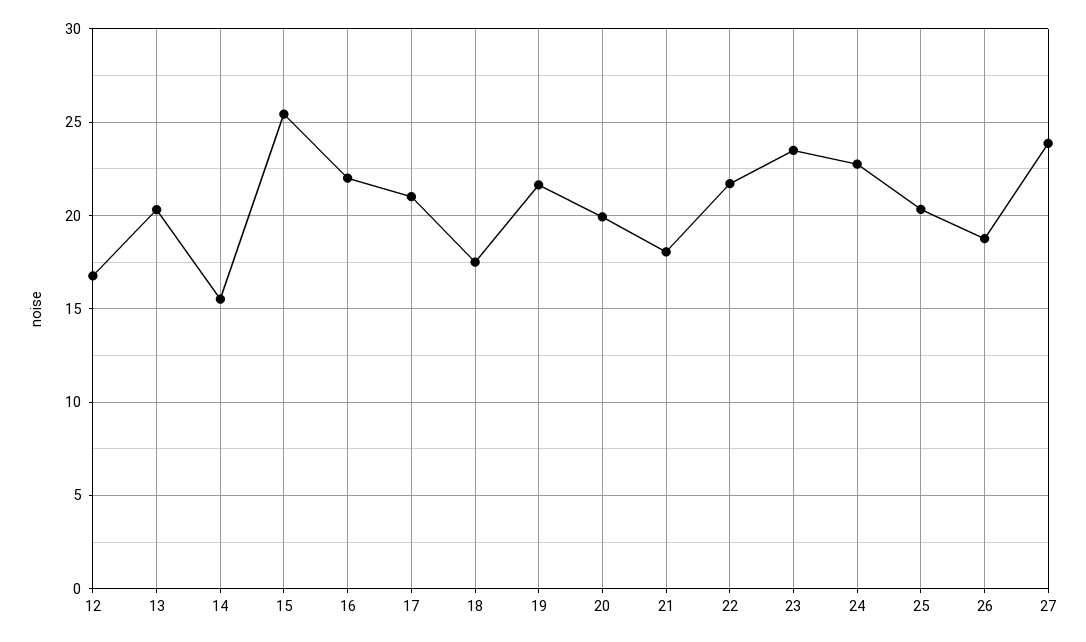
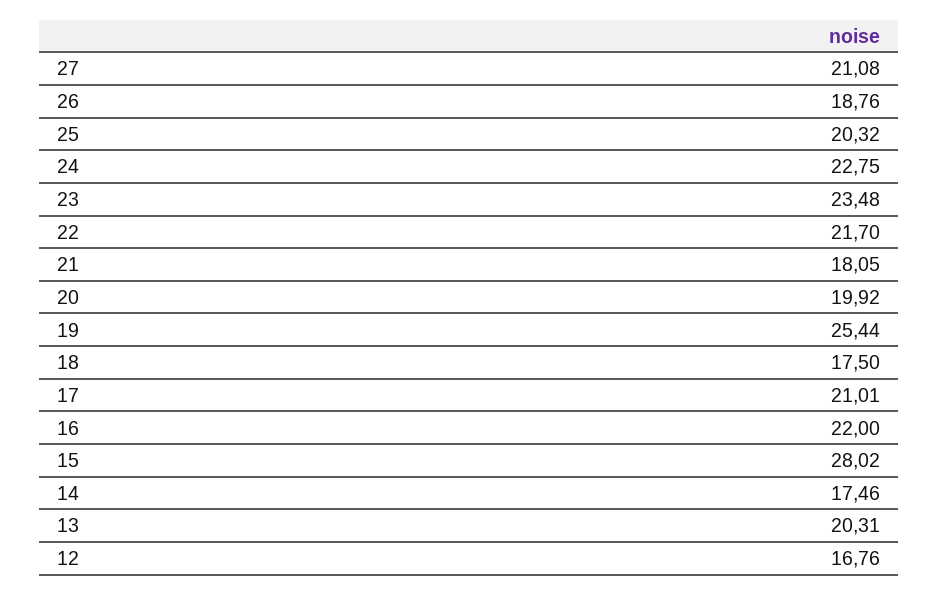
14: 15.5 -> 17.46
15: 25.5 -> 28.02
19: 21.5 -> 25.44
27: 24 -> 21.08

